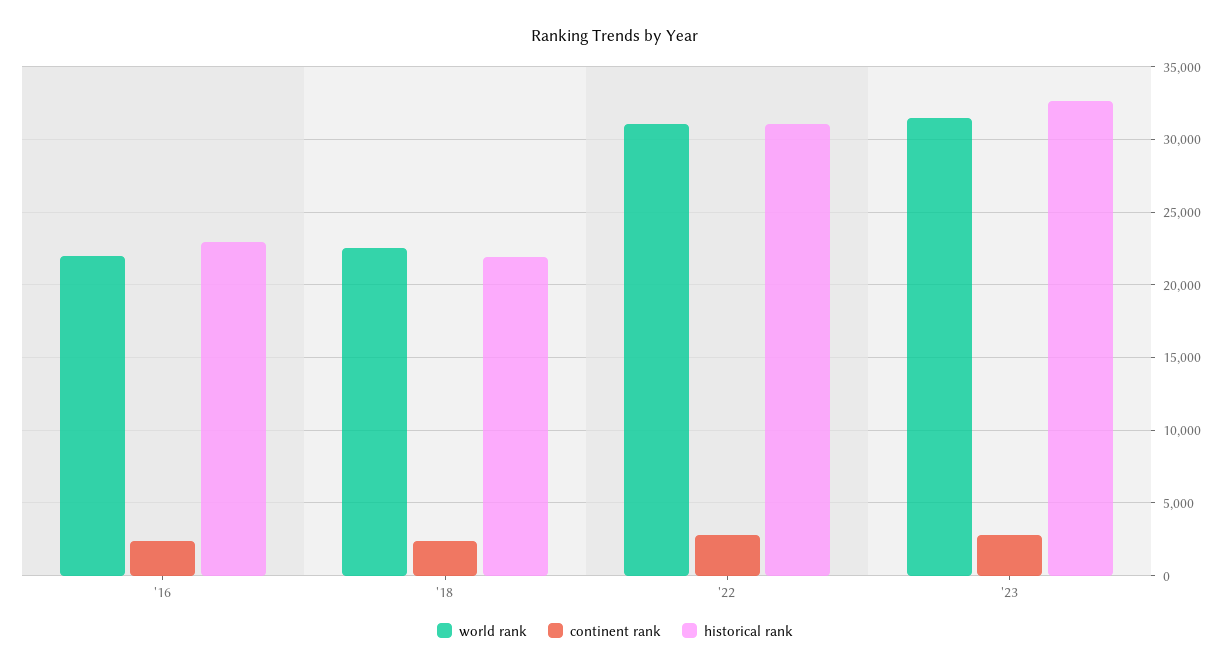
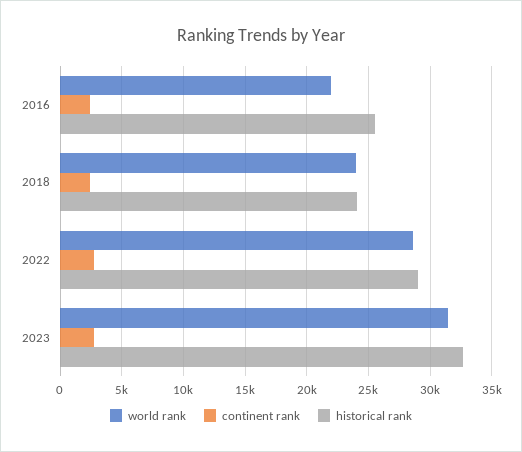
historical rank, '16: 23000 -> 25500
world rank, '18: 22500 -> 24000
historical rank, '18: 22000 -> 24000
world rank, '22: 31000 -> 28500
historical rank, '22: 31000 -> 29000

